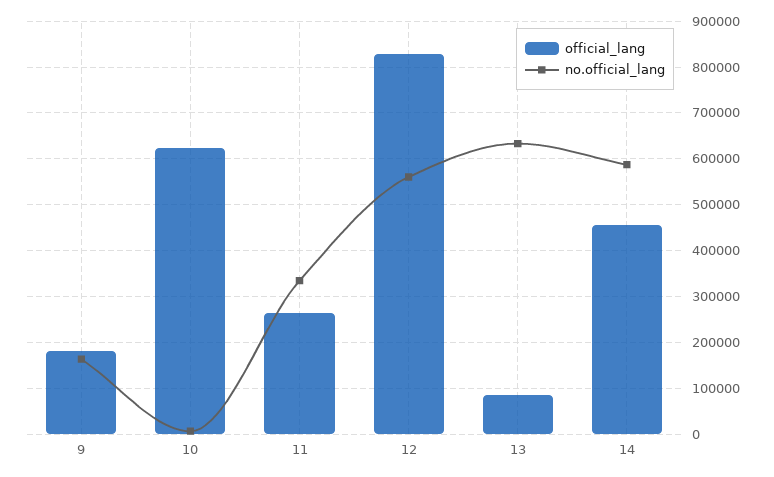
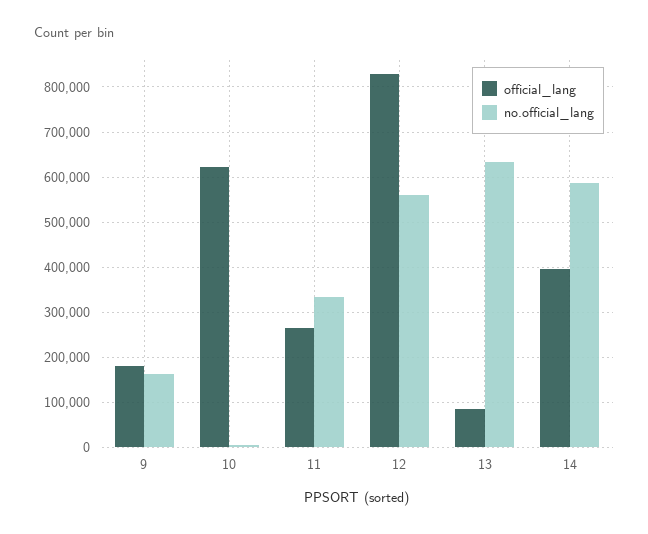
official_lang, 14: 460000 -> 400000

